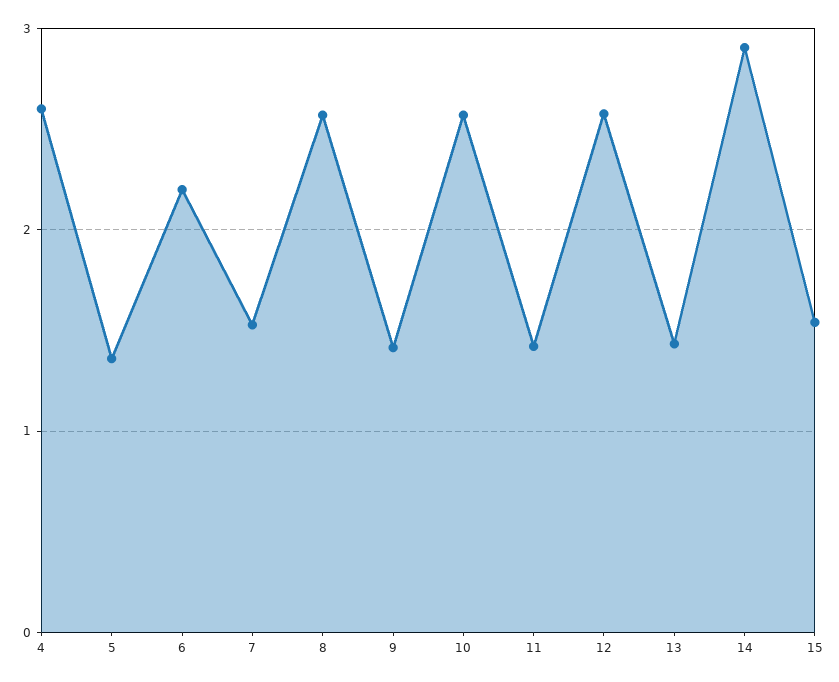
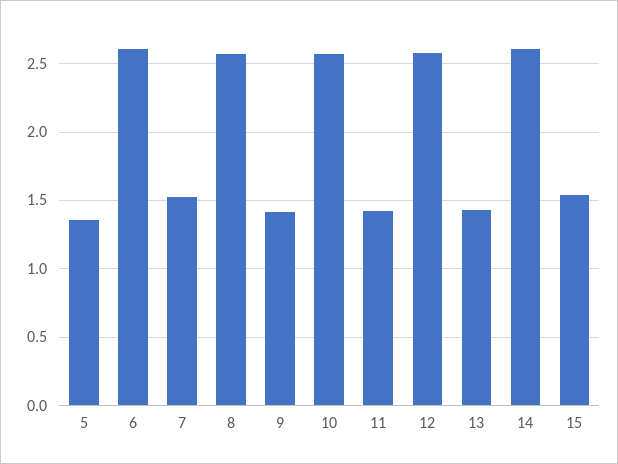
4: 2.6 -> none
6: 2.2 -> 2.6
14: 2.9 -> 2.6

